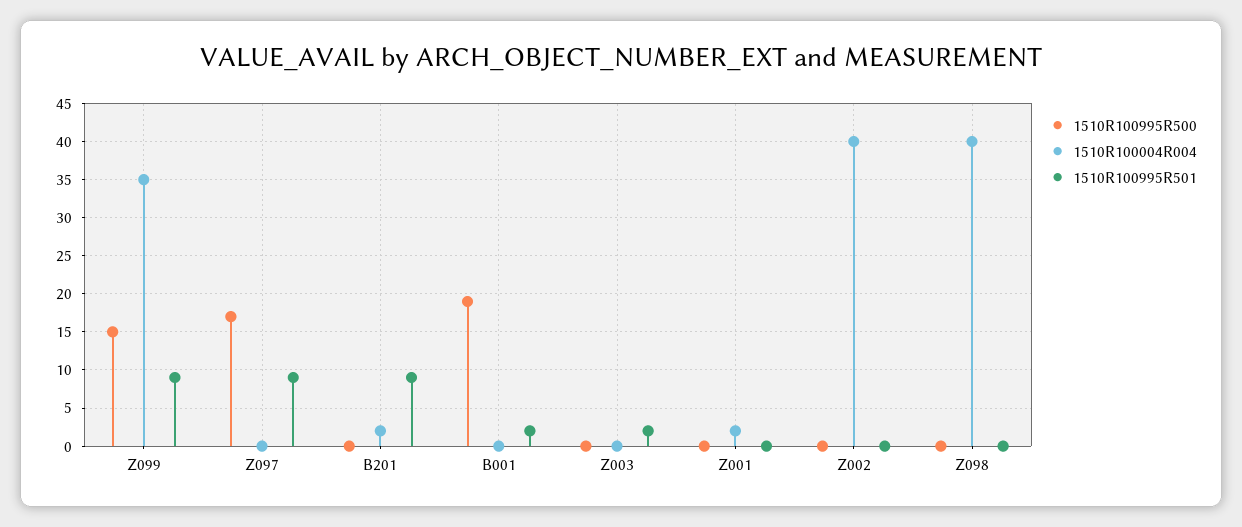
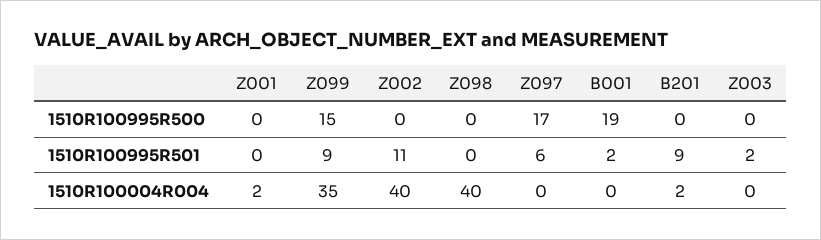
1510R100995R501, Z097: 9 -> 6
1510R100995R501, Z002: 0 -> 11

